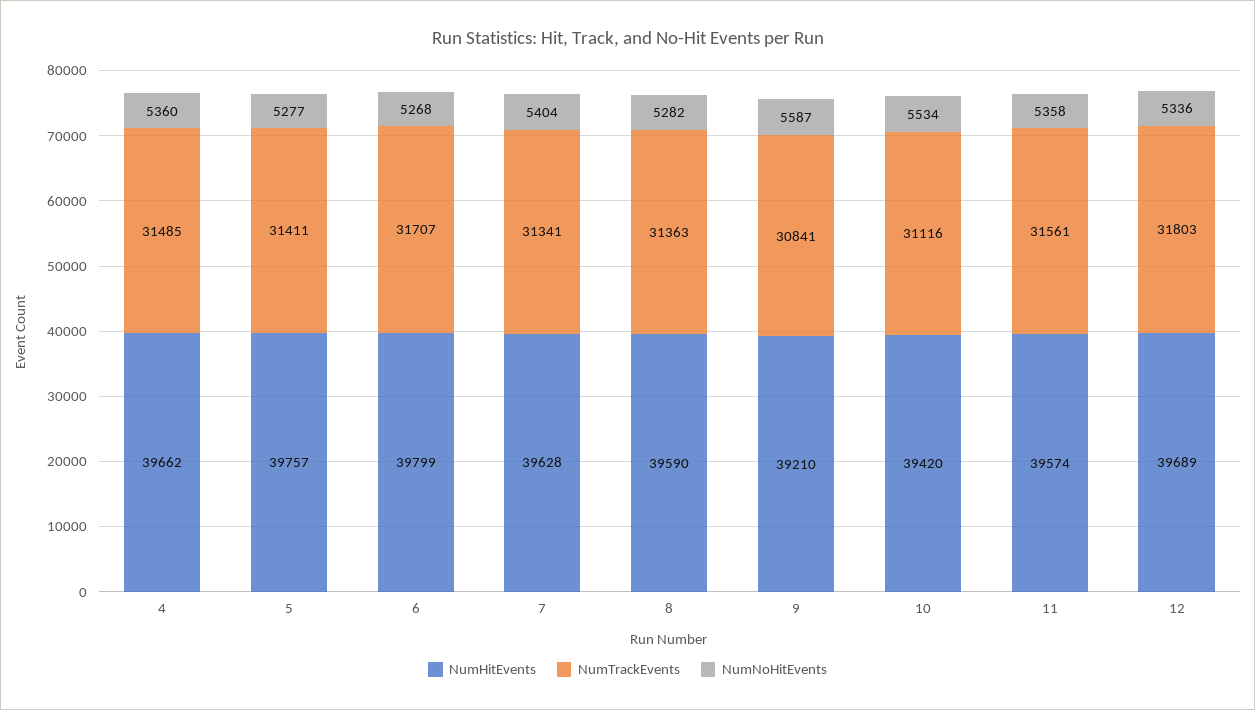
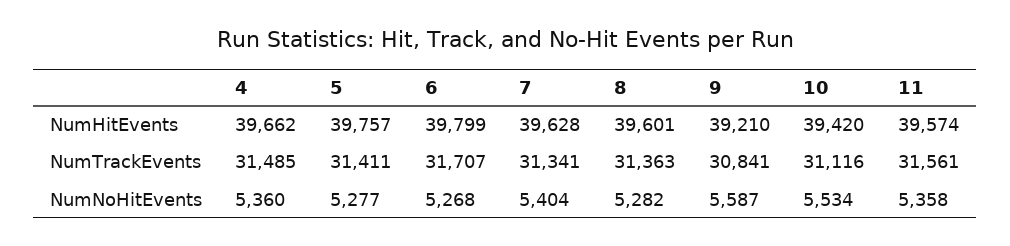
NumHitEvents, 8: 39590 -> 39601
NumHitEvents, 12: 39689 -> none
NumTrackEvents, 12: 31803 -> none
NumNoHitEvents, 12: 5336 -> none

